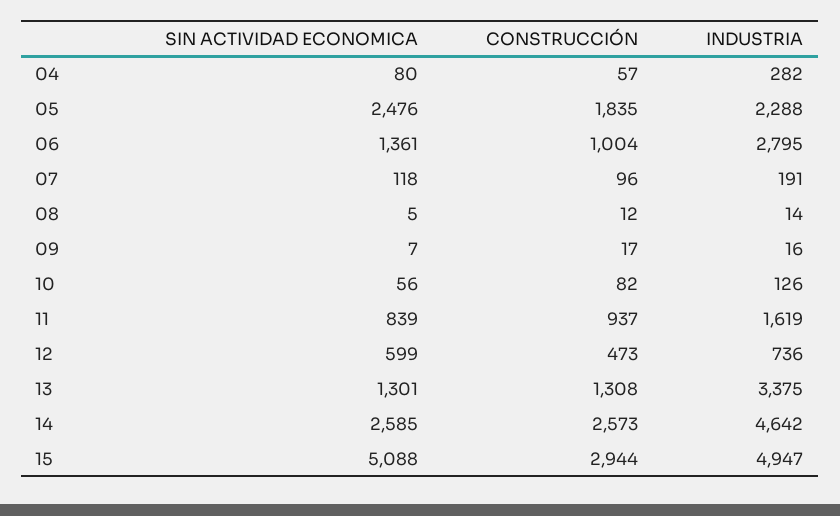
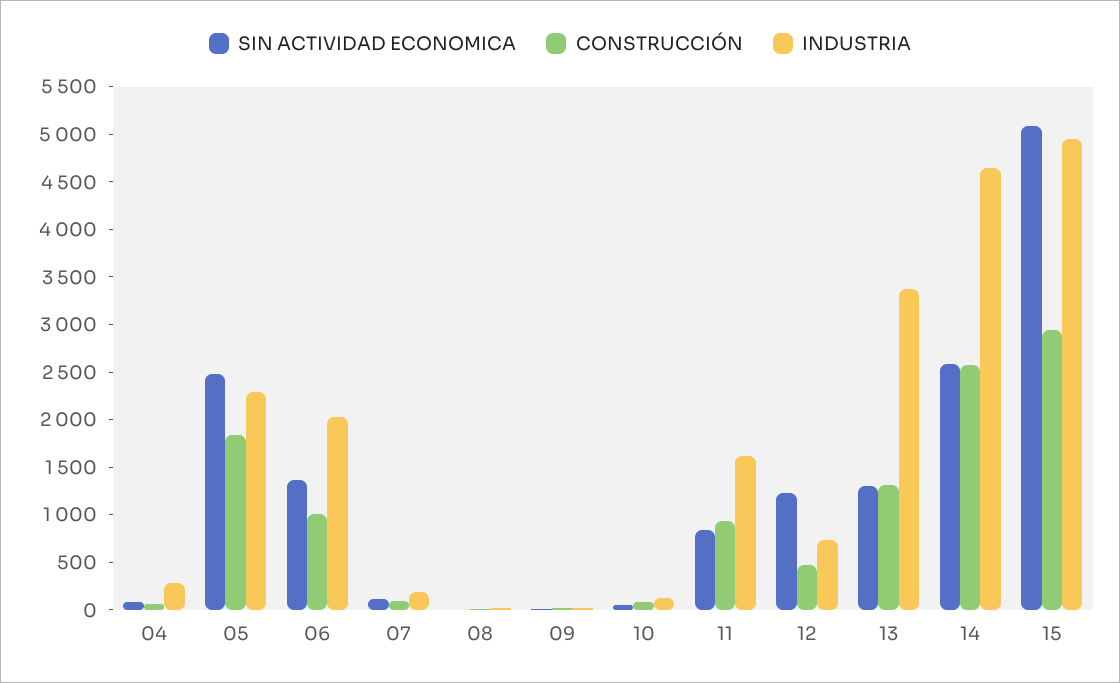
INDUSTRIA, 06: 2795 -> 2000
SIN ACTIVIDAD ECONOMICA, 12: 599 -> 1200

